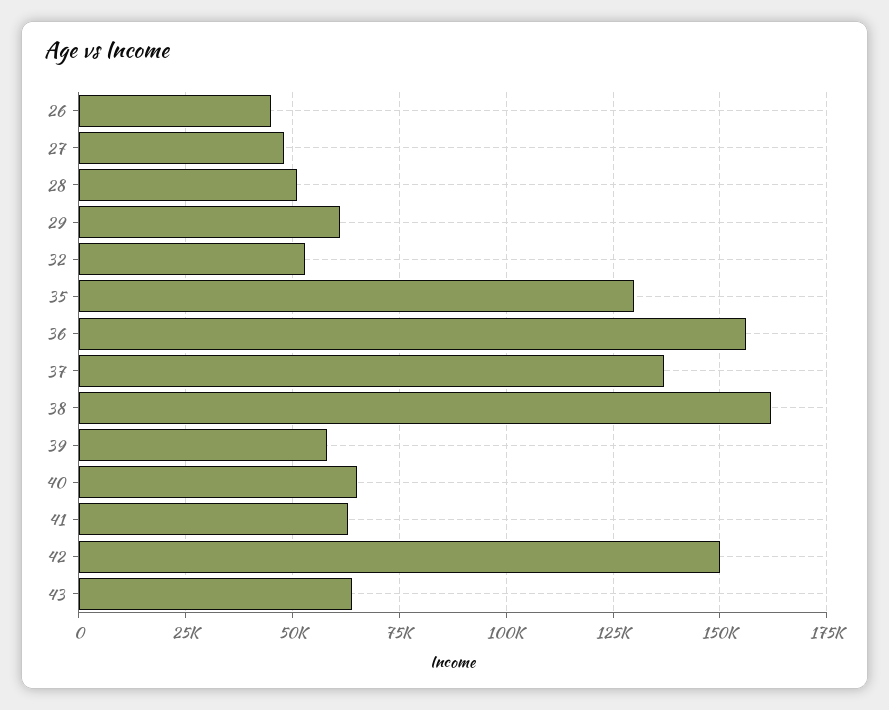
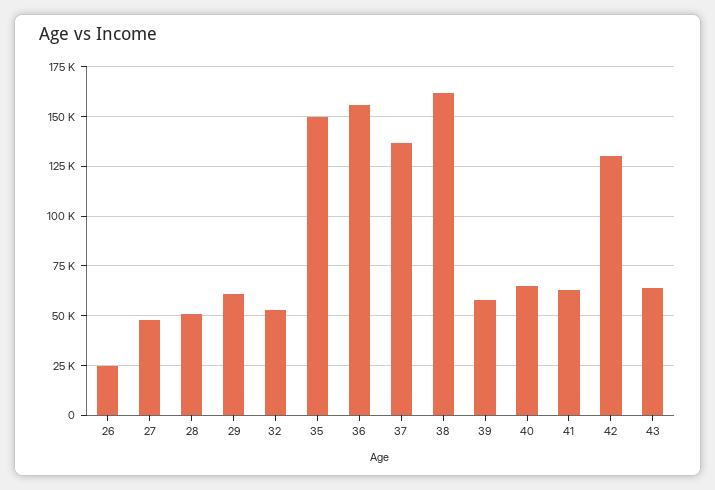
26: 45000 -> 25000
35: 130000 -> 150000
42: 150000 -> 130000

